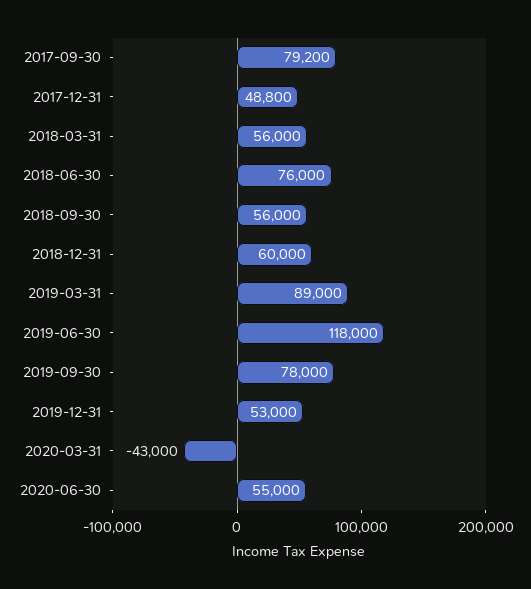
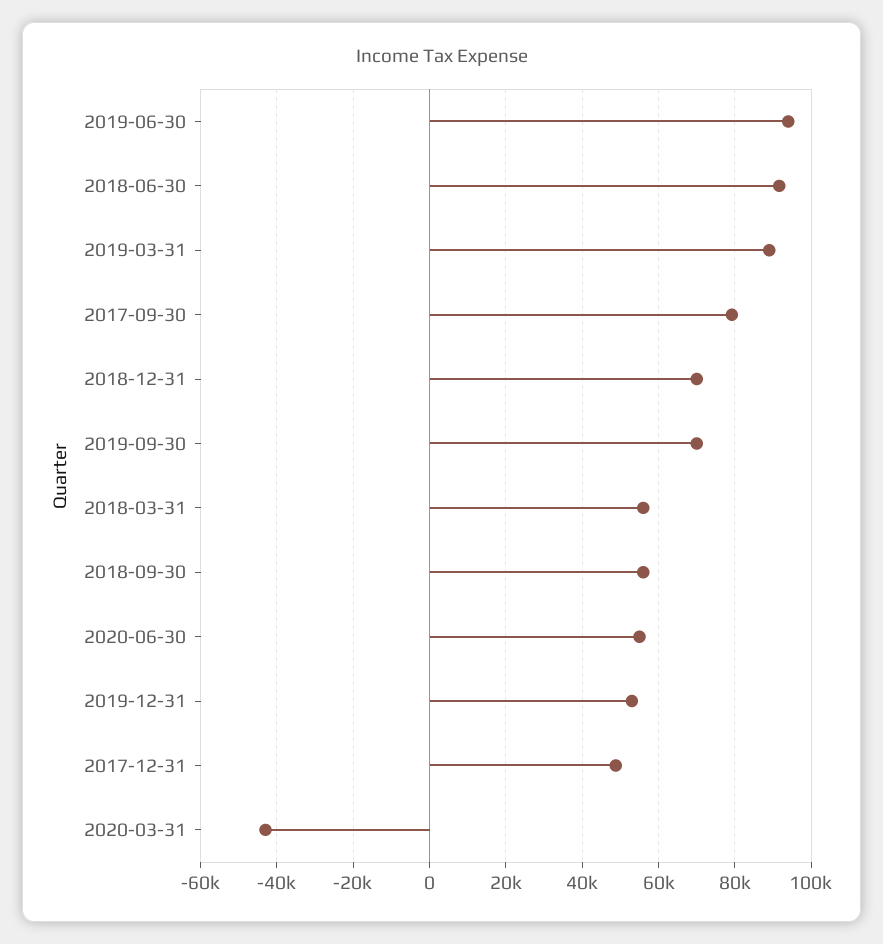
2018-06-30: 76000 -> 92000
2018-12-31: 60000 -> 70000
2019-06-30: 118000 -> 94000
2019-09-30: 78000 -> 70000

